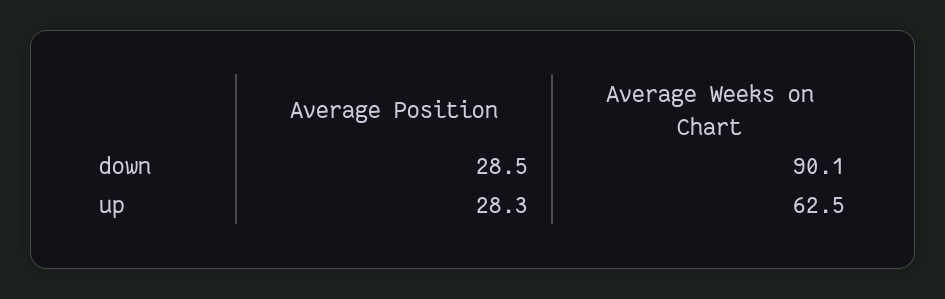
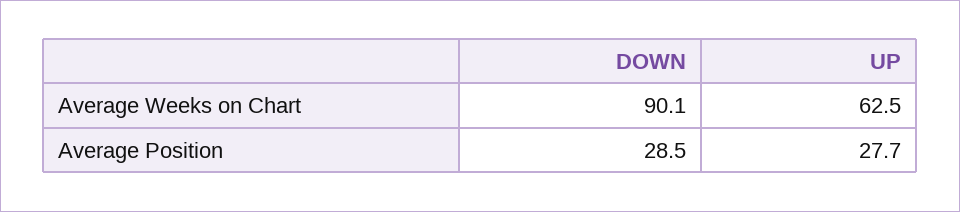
Average Position, up: 28.3 -> 27.7

